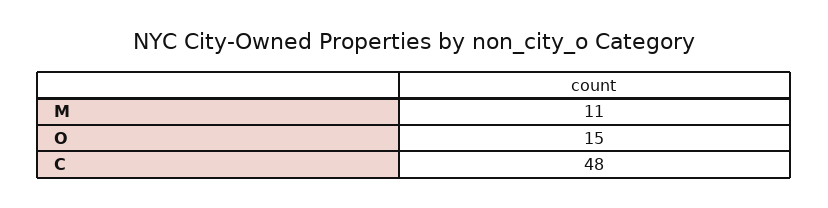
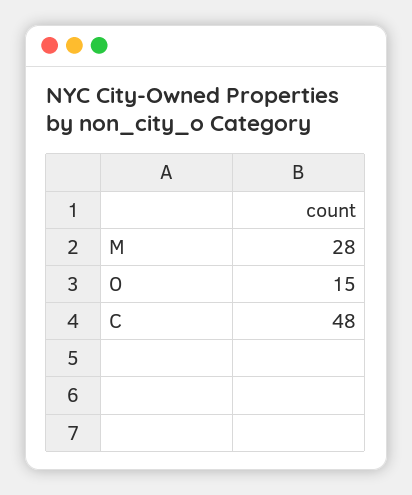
M: 11 -> 28

